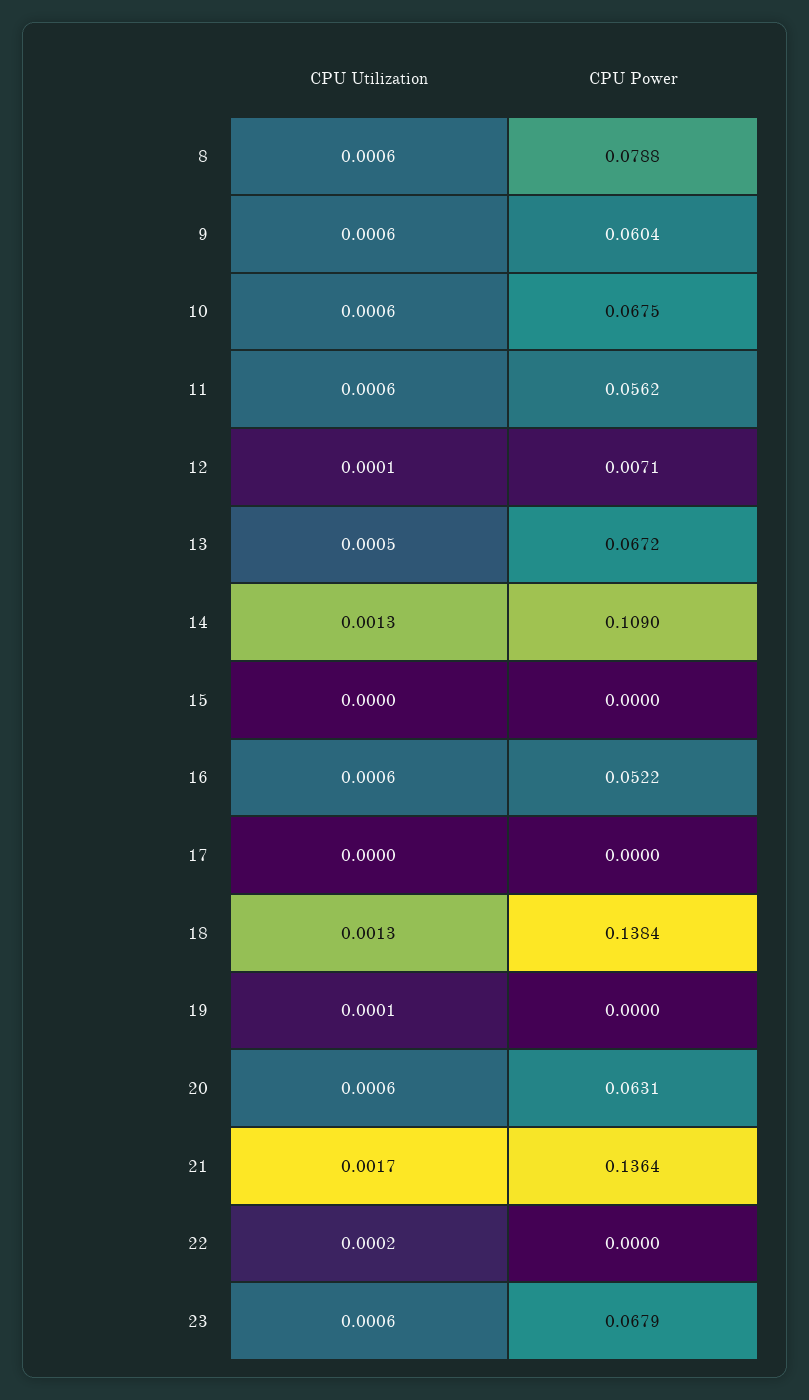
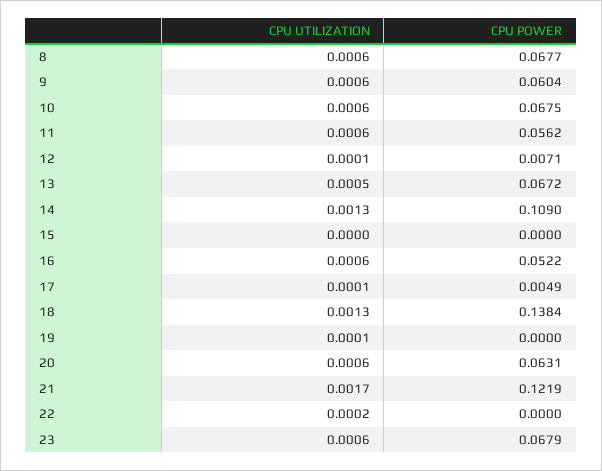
CPU Power, 8: 0.0788 -> 0.0677
CPU Utilization, 17: 0 -> 0.0001
CPU Power, 17: 0 -> 0.0049
CPU Power, 21: 0.1364 -> 0.1219

